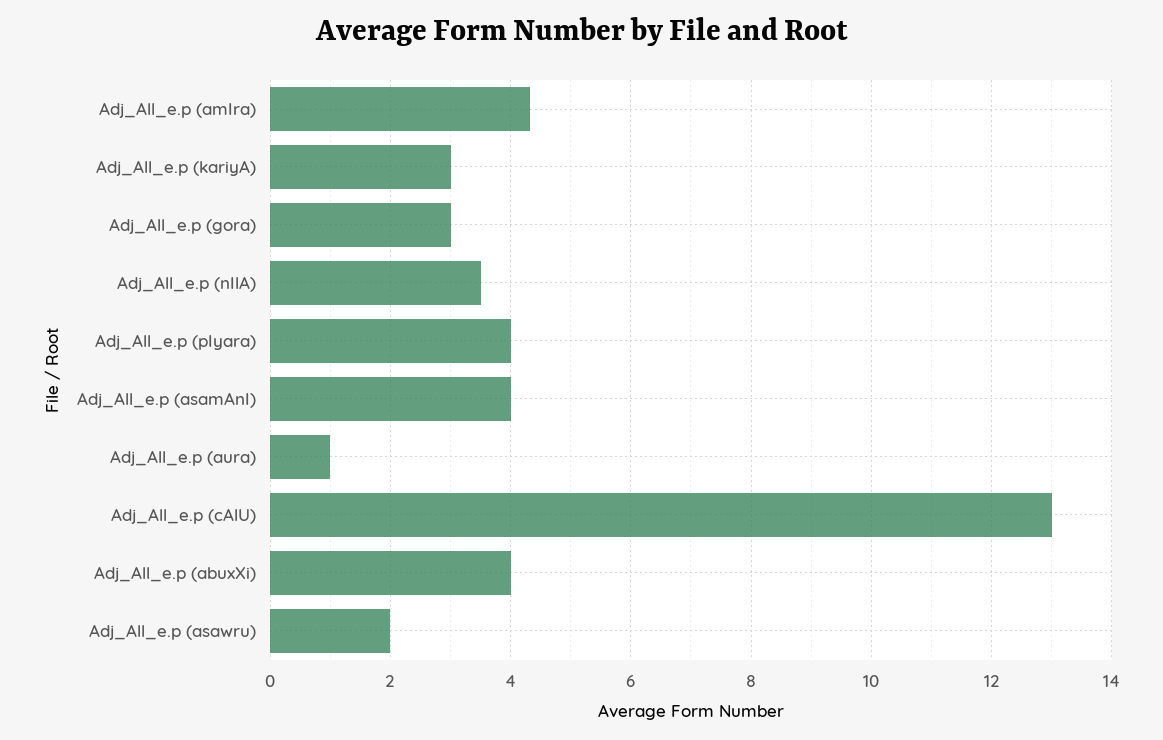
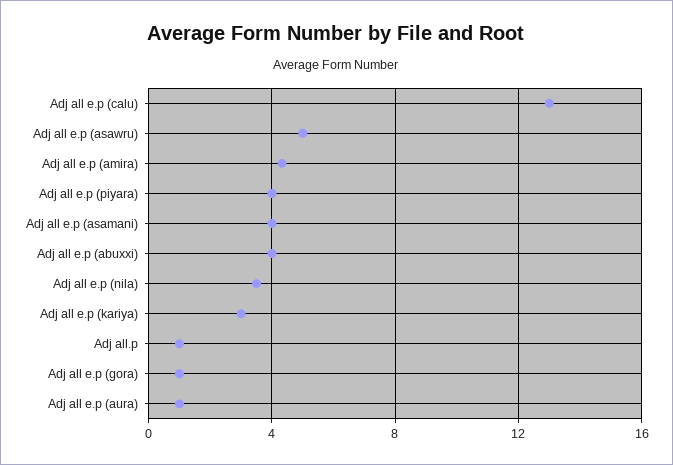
Adj_All_e.p (gora): 3 -> 1
Adj_All_e.p (asawru): 2 -> 5
Adj all.p: none -> 1

